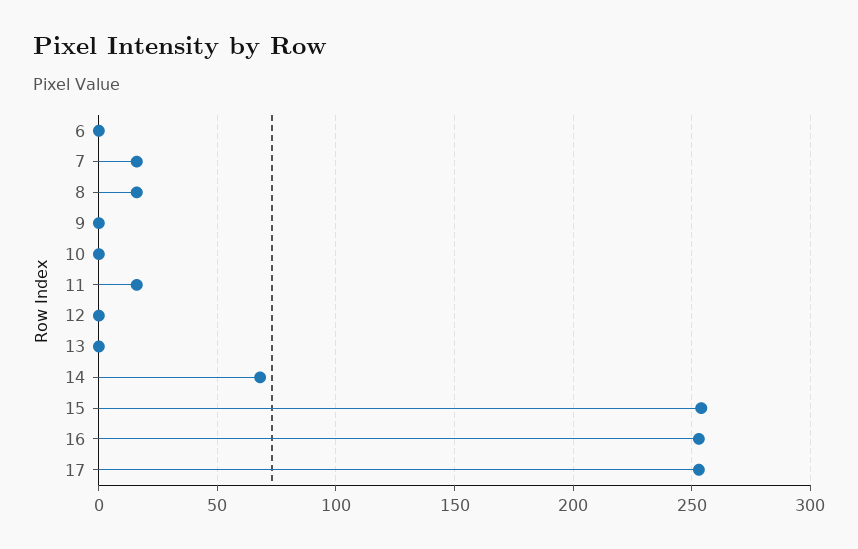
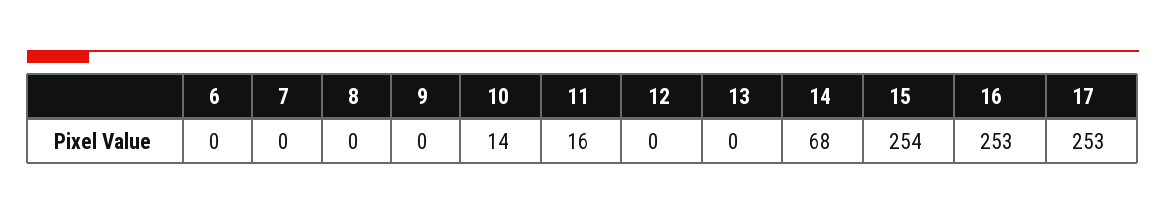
7: 15 -> 0
8: 15 -> 0
10: 0 -> 14

